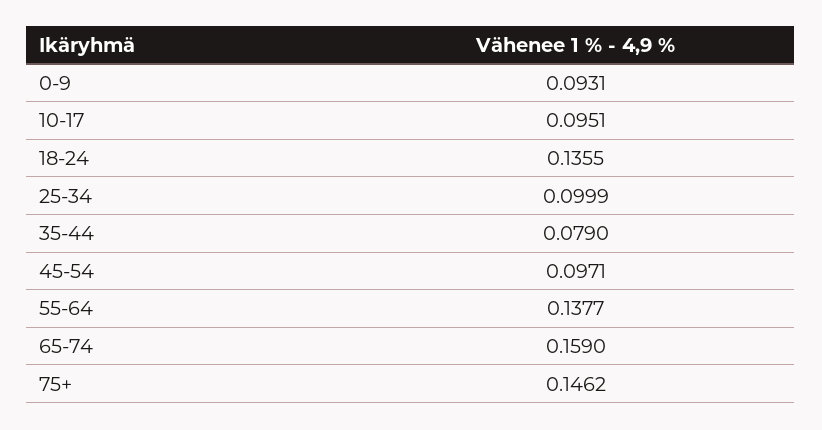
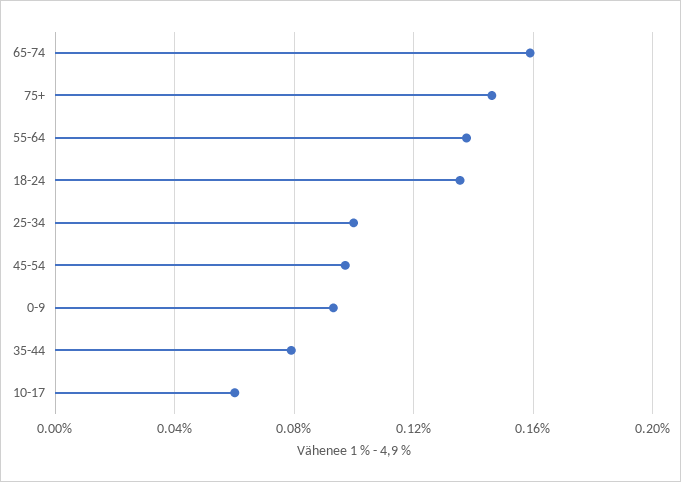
10-17: 0.0951 -> 0.06

